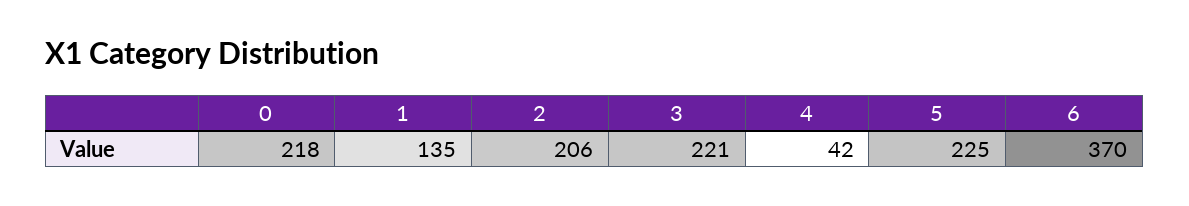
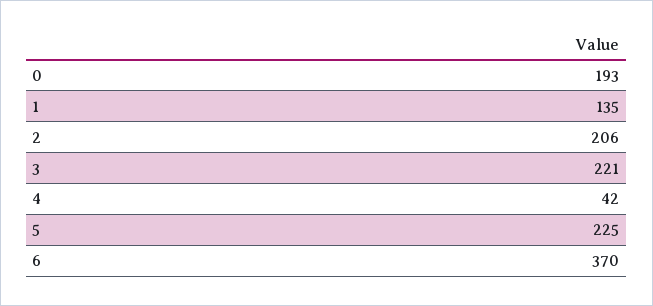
0: 218 -> 193

